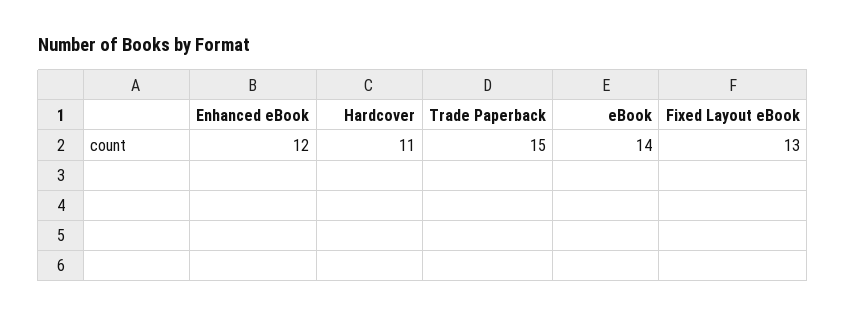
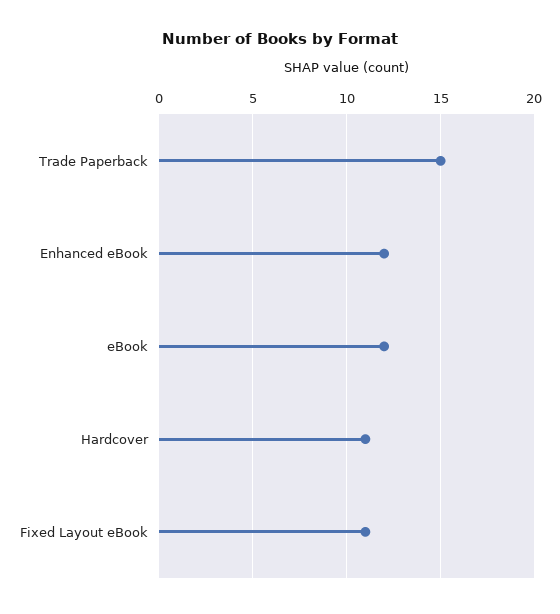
eBook: 14 -> 12
Fixed Layout eBook: 13 -> 11

